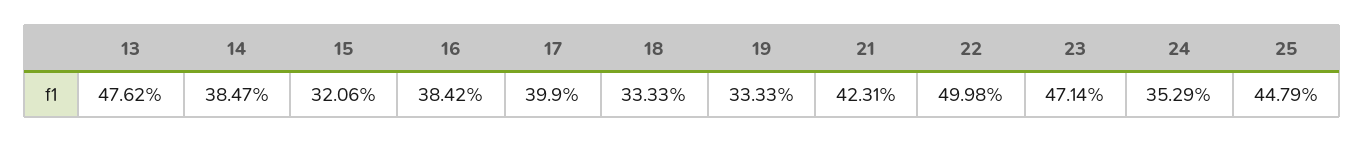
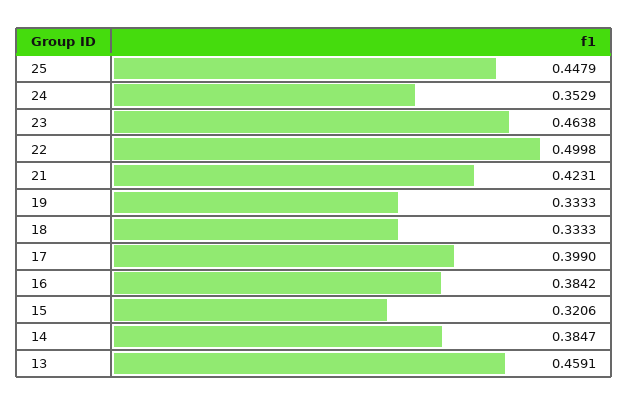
13: 0.4762 -> 0.4591
23: 0.4714 -> 0.4638

